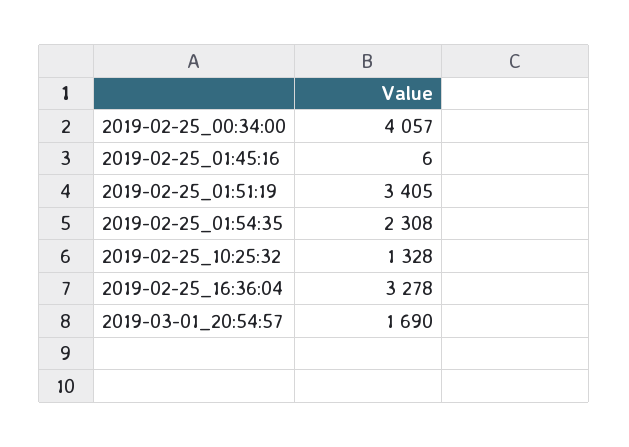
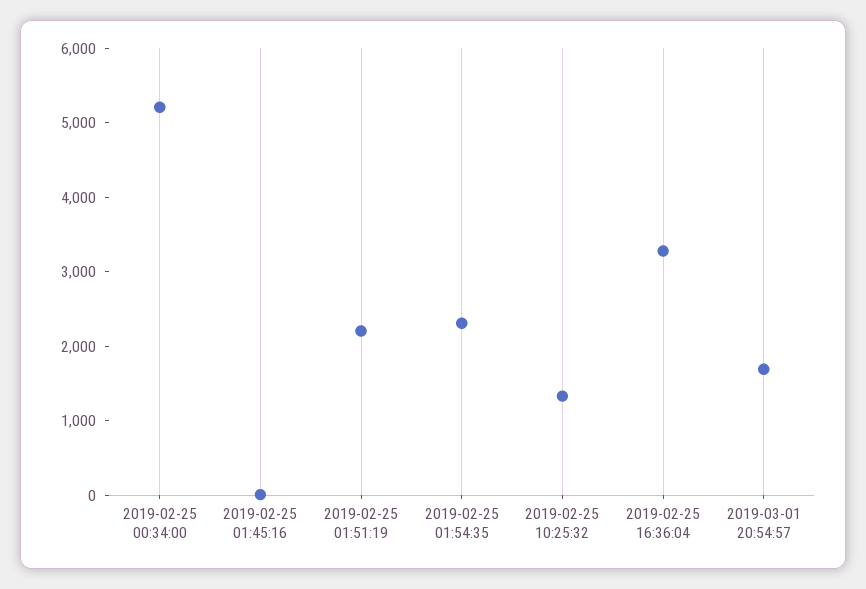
2019-02-25_00:34:00: 4057 -> 5200
2019-02-25_01:51:19: 3405 -> 2200

